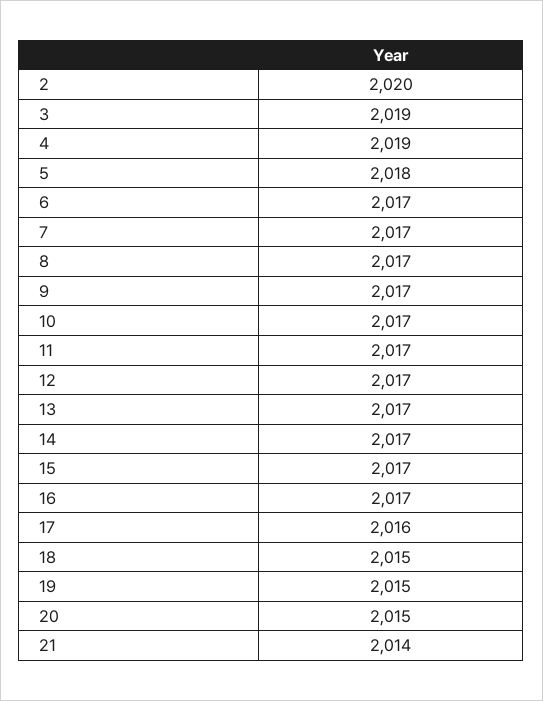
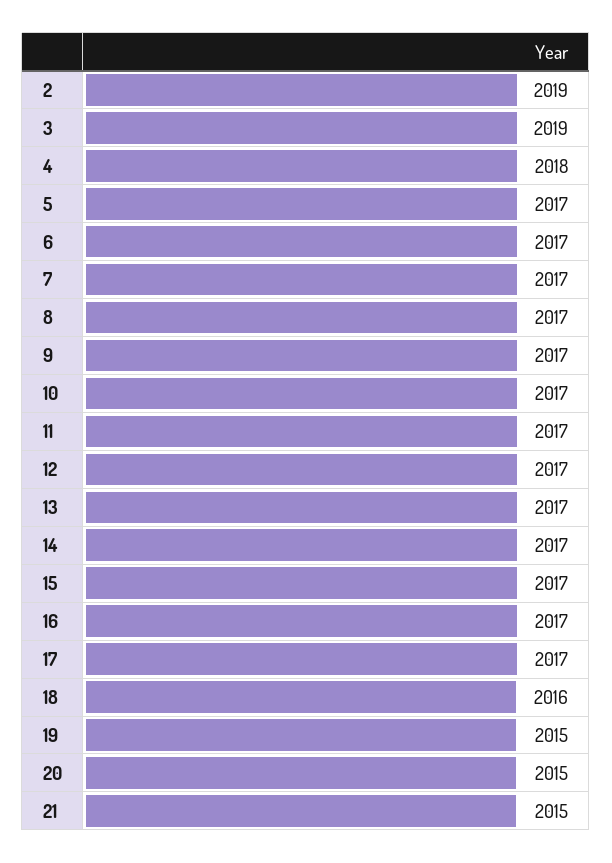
2: 2020 -> 2019
4: 2019 -> 2018
5: 2018 -> 2017
17: 2016 -> 2017
18: 2015 -> 2016
21: 2014 -> 2015

